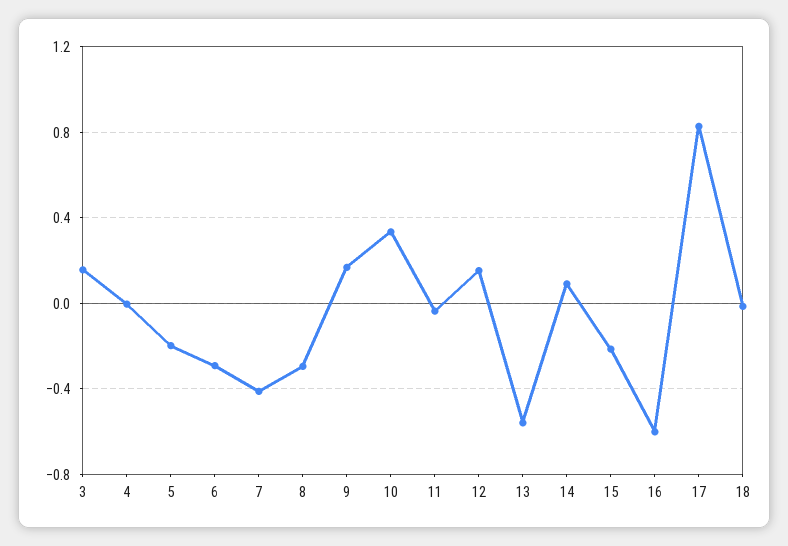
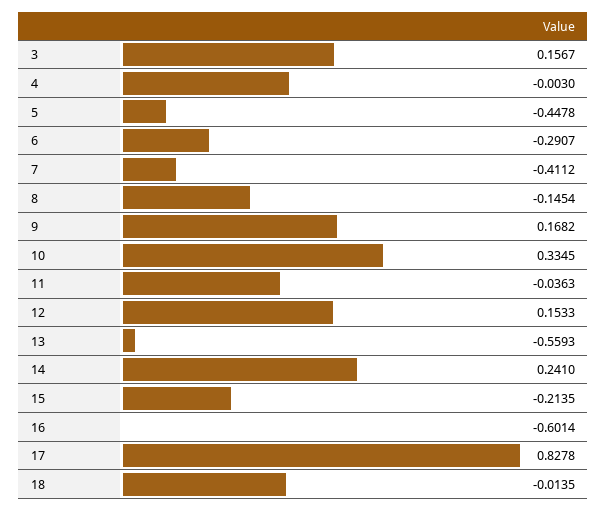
5: -0.2 -> -0.4478
8: -0.3 -> -0.1454
14: 0.1 -> 0.241

